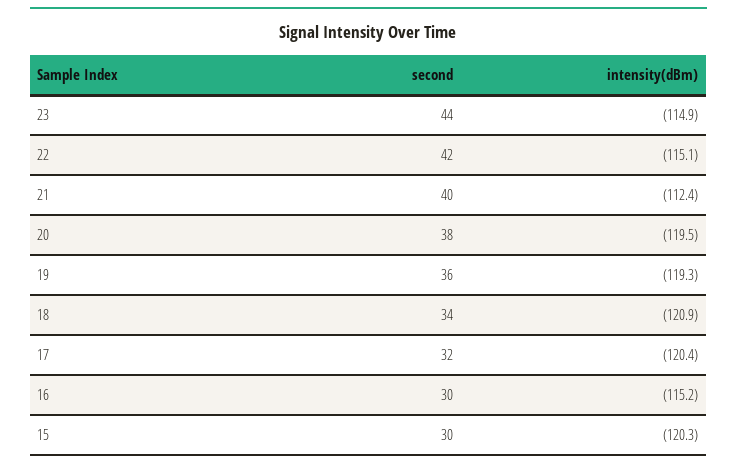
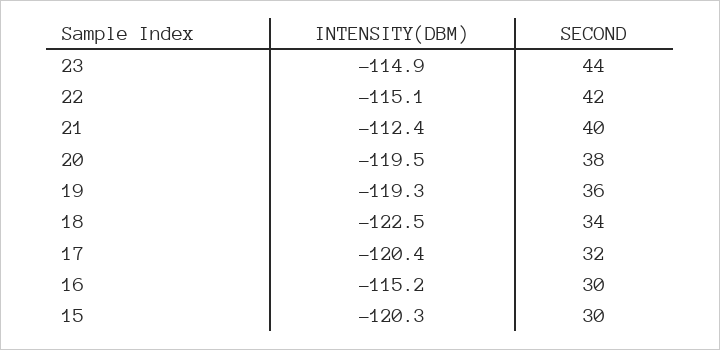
intensity(dBm), 18: -120.9 -> -122.5

